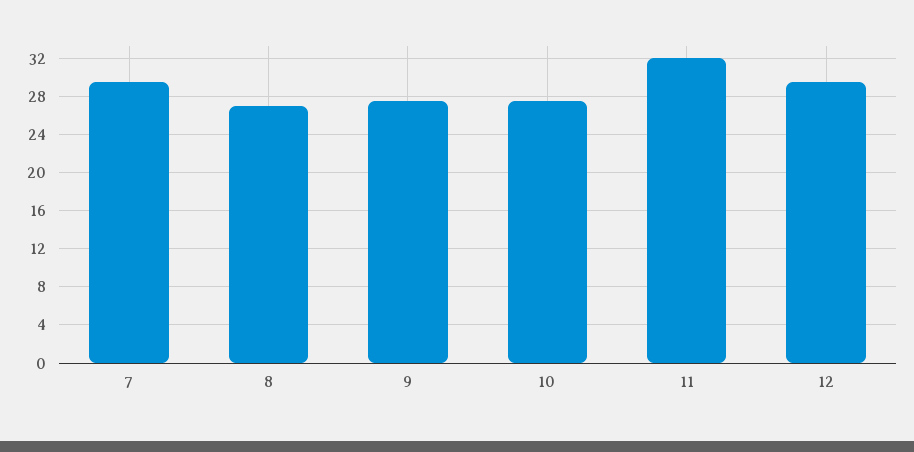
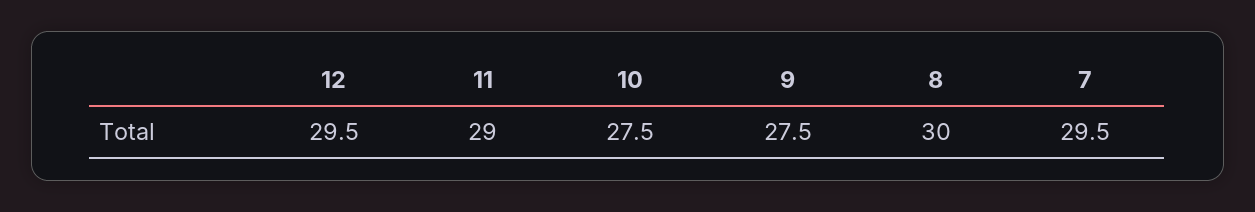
8: 27 -> 30
11: 32 -> 29

